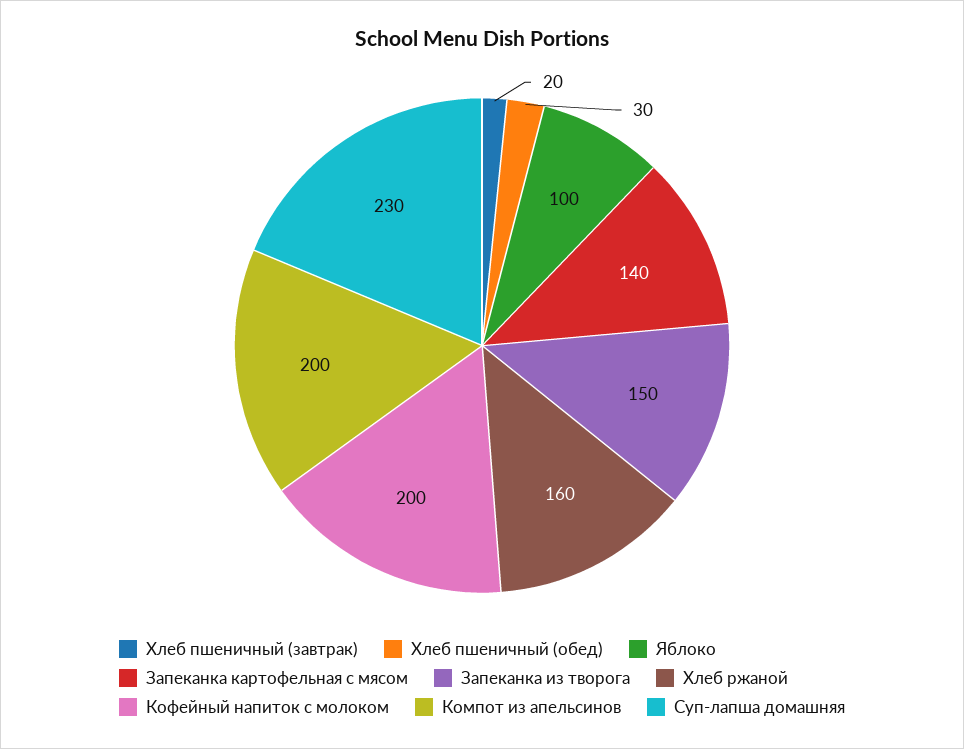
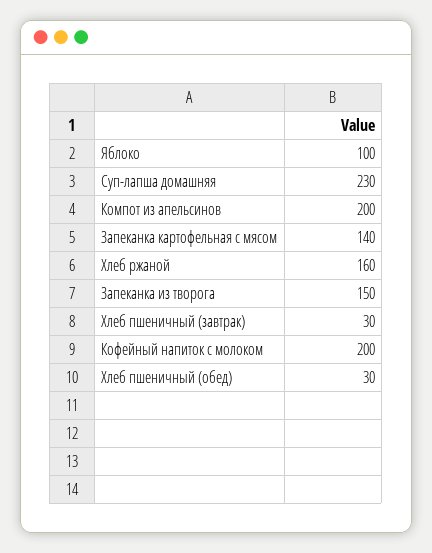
Хлеб пшеничный (завтрак): 20 -> 30

